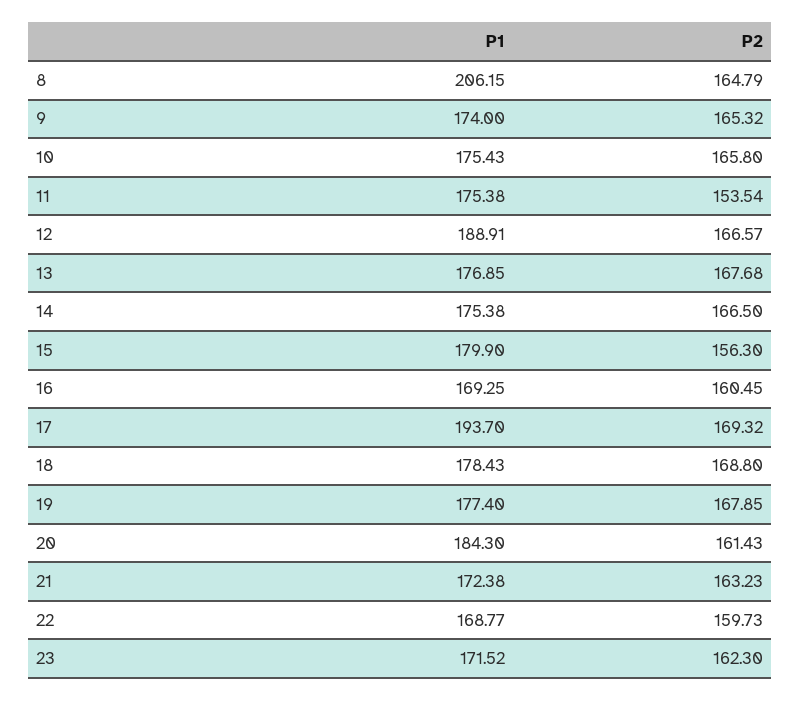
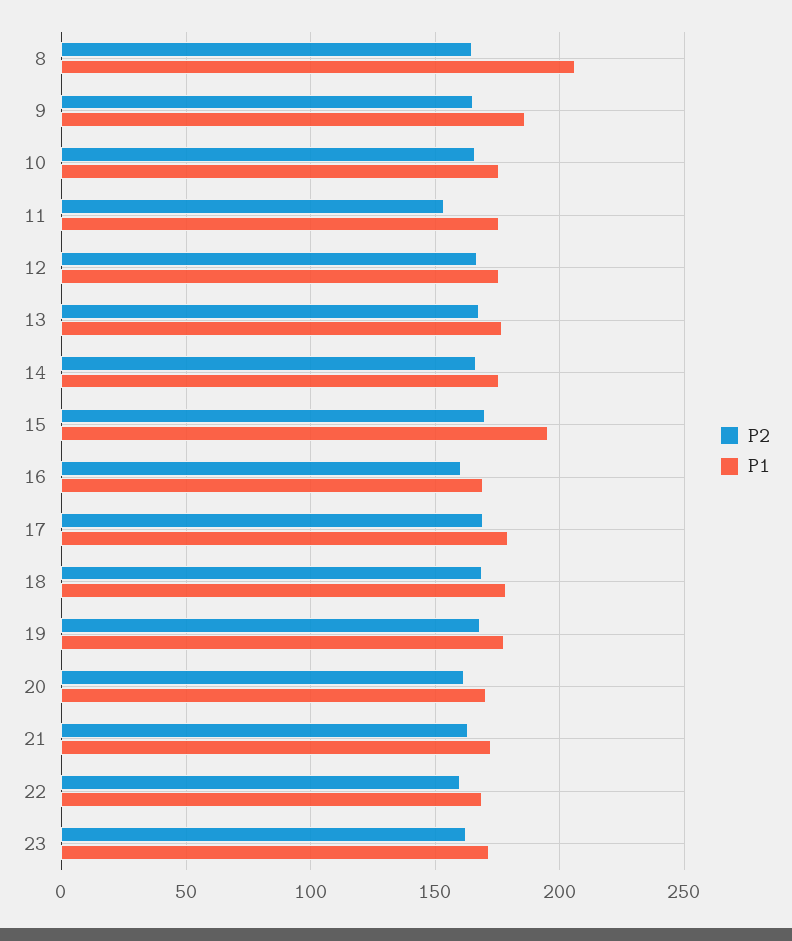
P1, 9: 174 -> 185
P1, 12: 188.91 -> 175
P1, 15: 179.9 -> 195
P2, 15: 156.3 -> 170
P1, 17: 193.7 -> 180
P1, 20: 184.3 -> 170

